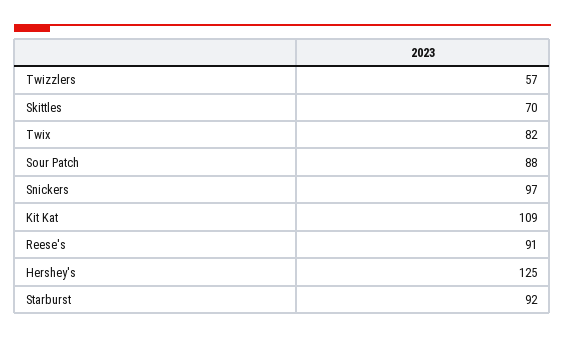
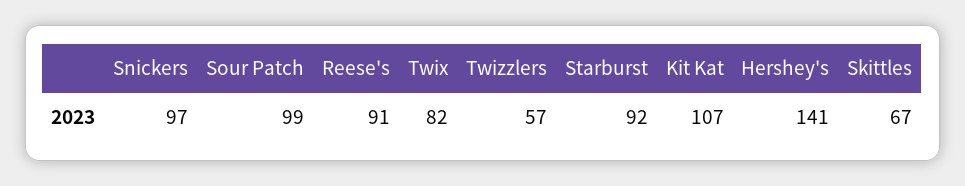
Skittles: 70 -> 67
Sour Patch: 88 -> 99
Kit Kat: 109 -> 107
Hershey's: 125 -> 141

